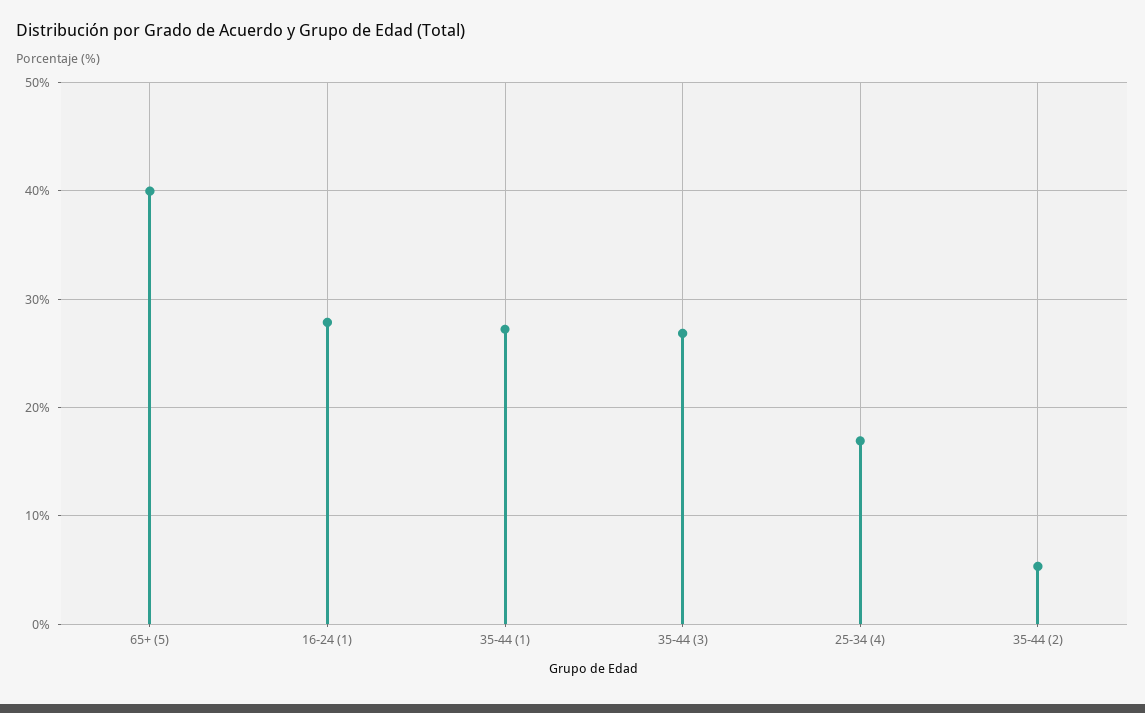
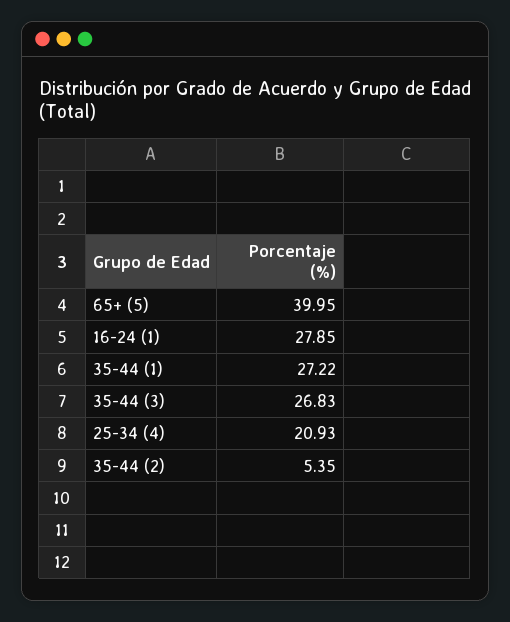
25-34 (4): 17 -> 20.93

